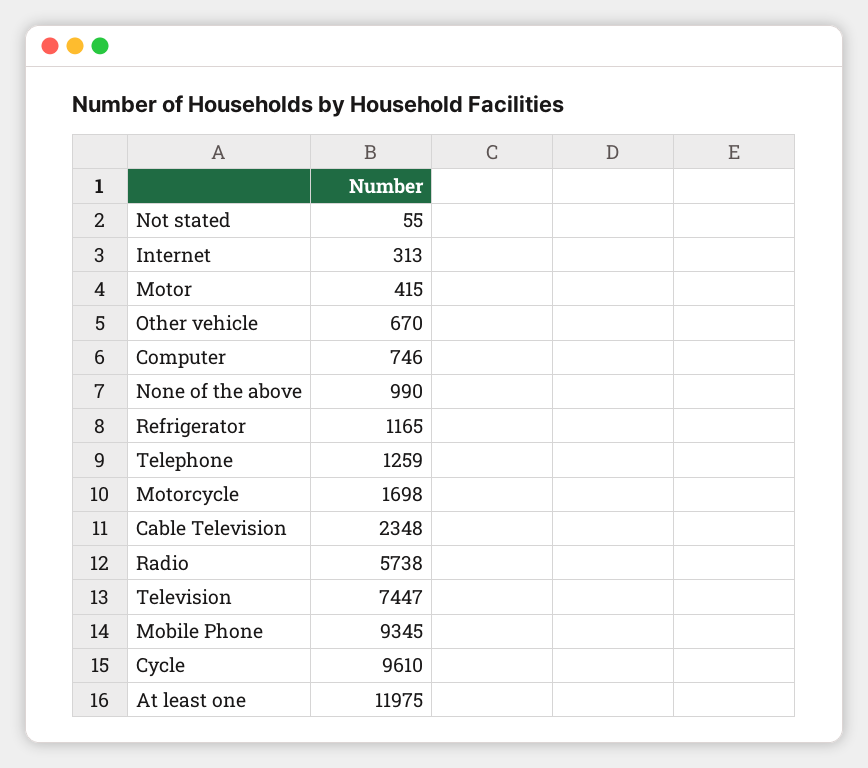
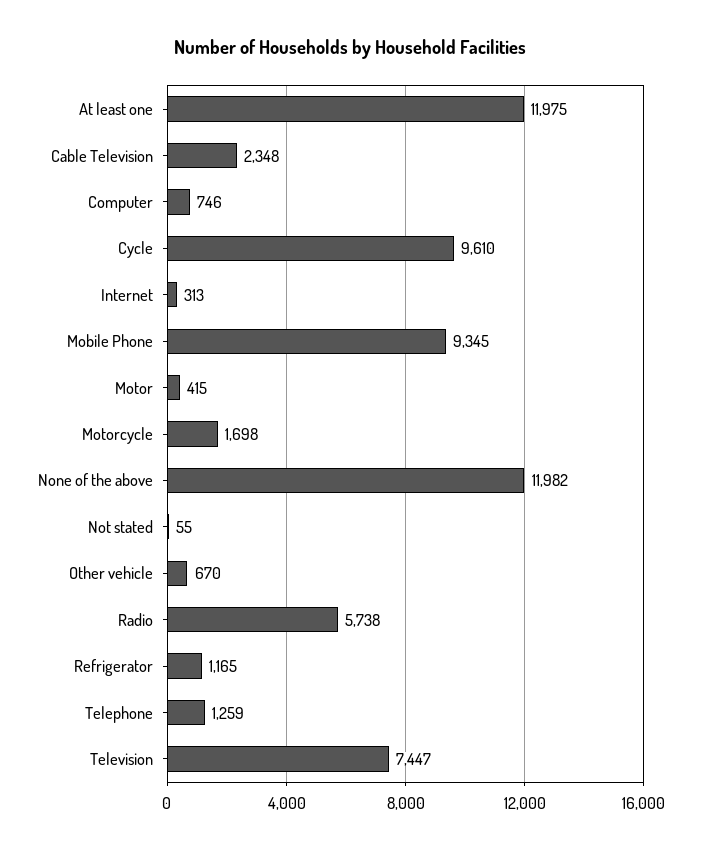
None of the above: 990 -> 11982

